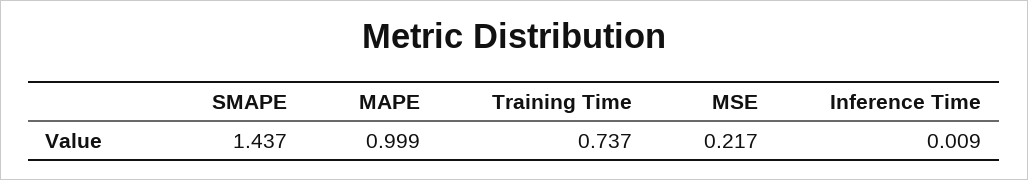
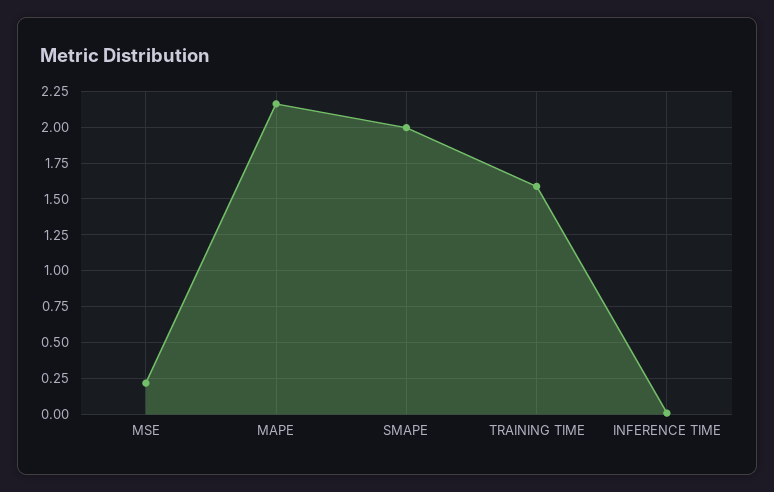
SMAPE: 1.437 -> 2
MAPE: 0.999 -> 2.15
Training Time: 0.737 -> 1.6

